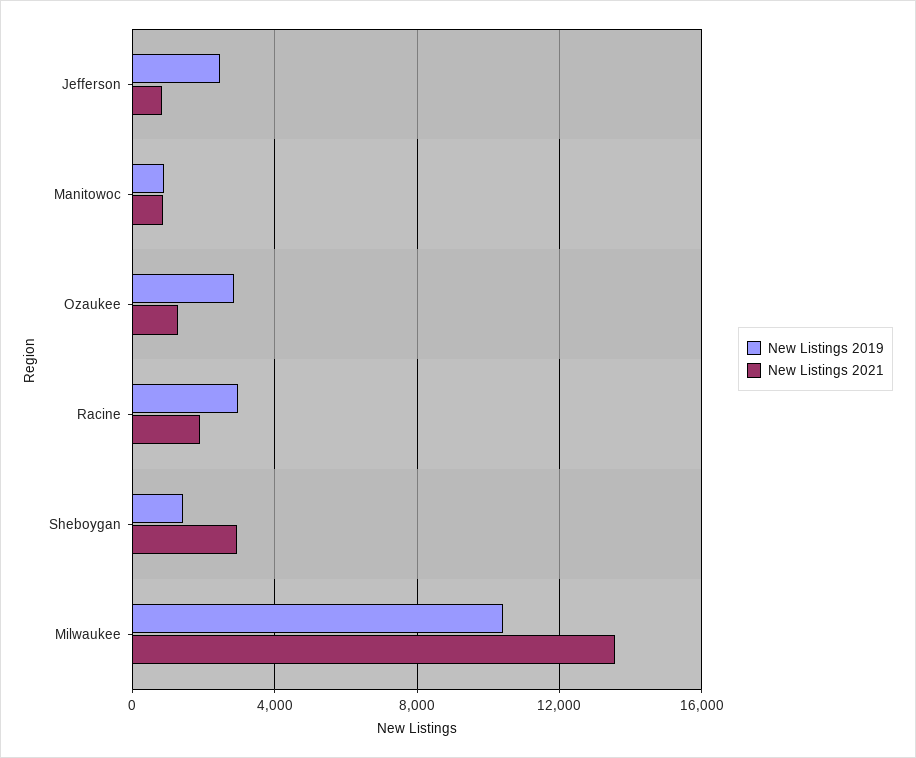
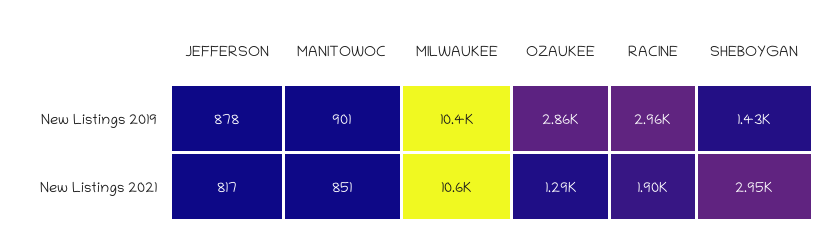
New Listings 2019, Jefferson: 2500 -> 878
New Listings 2021, Milwaukee: 13500 -> 10600

